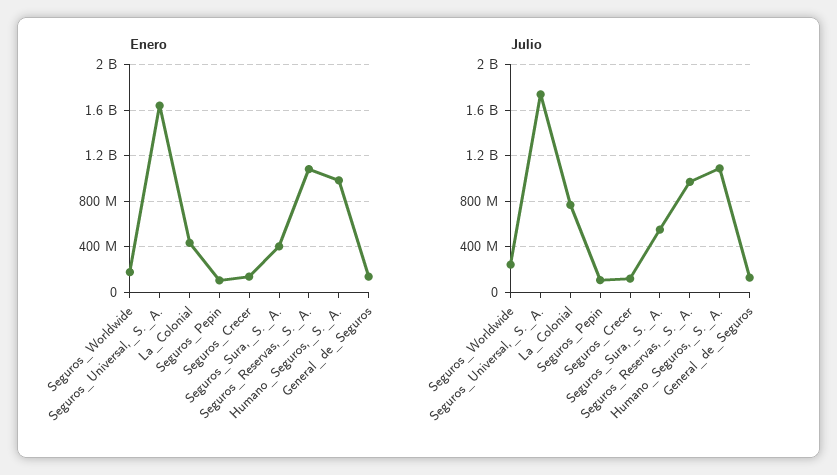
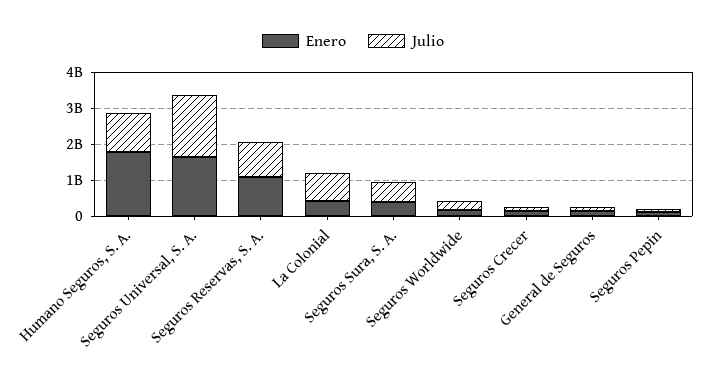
Enero, Humano_Seguros,_S._A.: 1000000000 -> 1750000000

